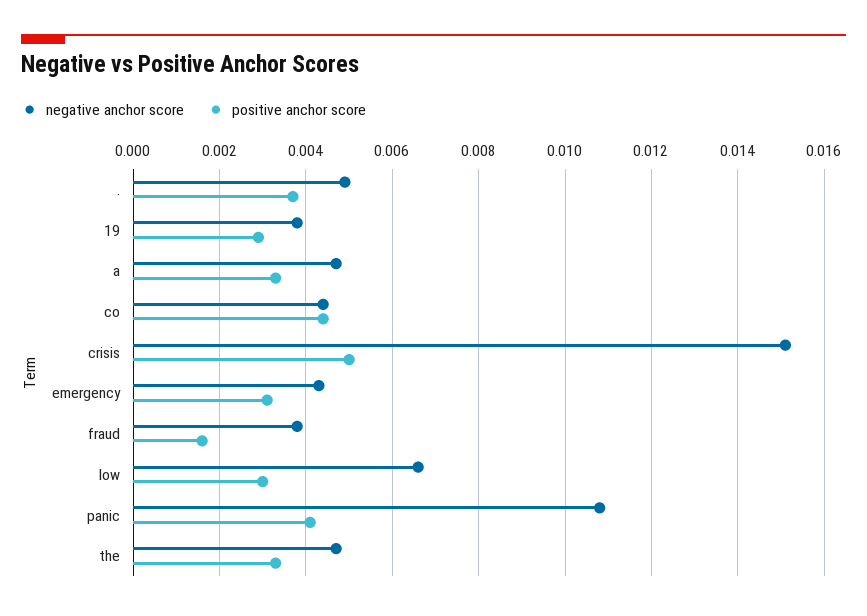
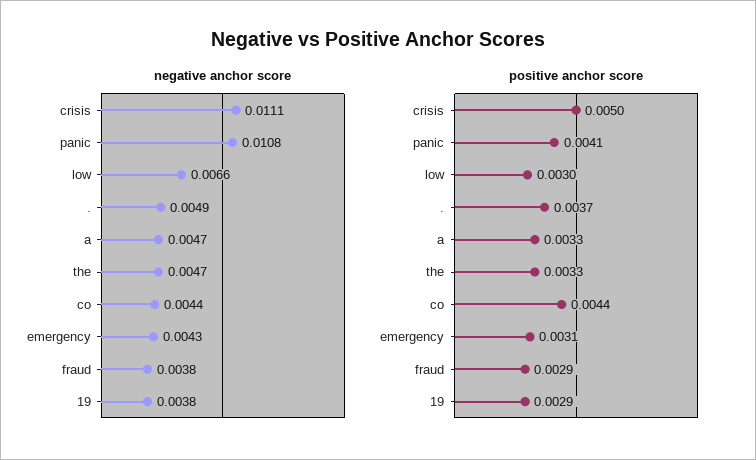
negative anchor score, crisis: 0.015 -> 0.0111
positive anchor score, fraud: 0.0015 -> 0.0029

